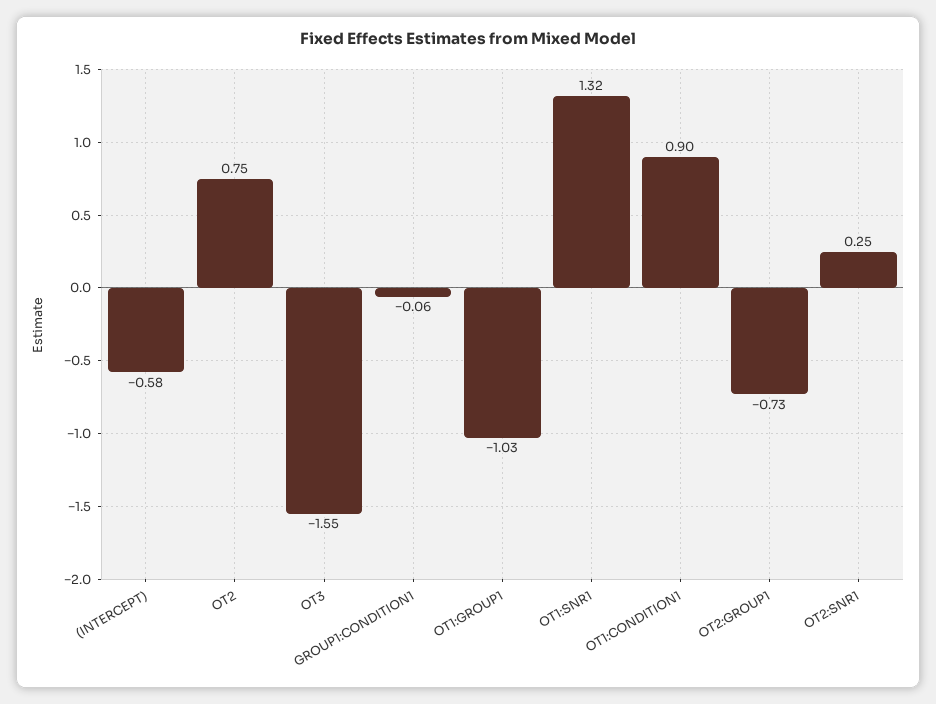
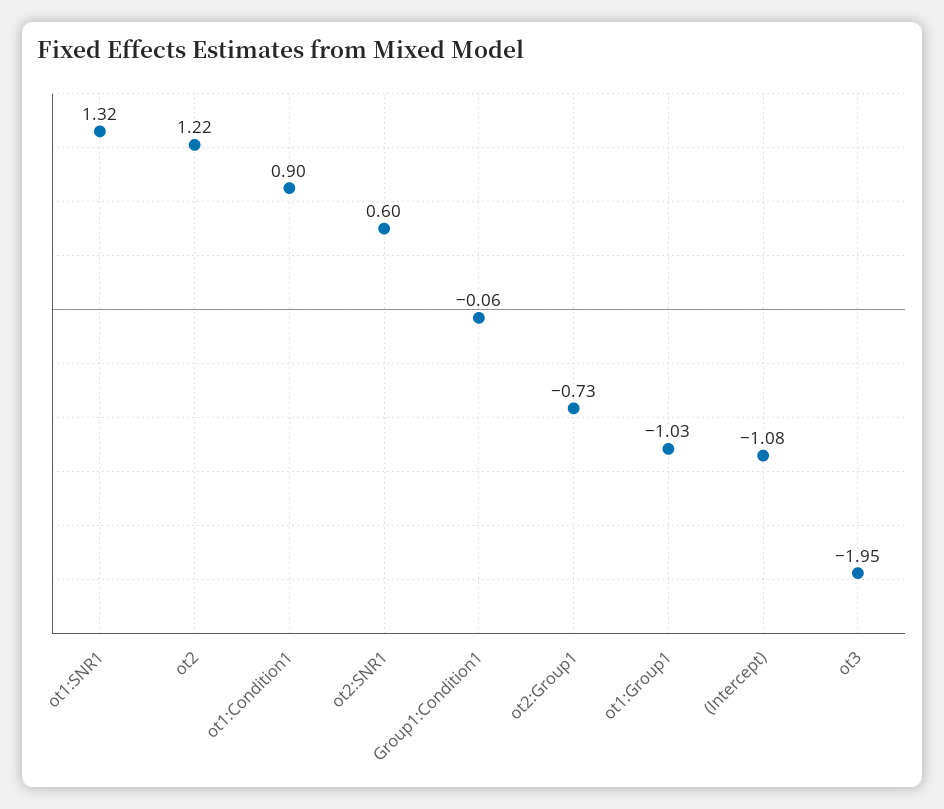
(INTERCEPT): -0.58 -> -1.08
OT2: 0.75 -> 1.22
OT3: -1.55 -> -1.95
OT2:SNR1: 0.25 -> 0.6

